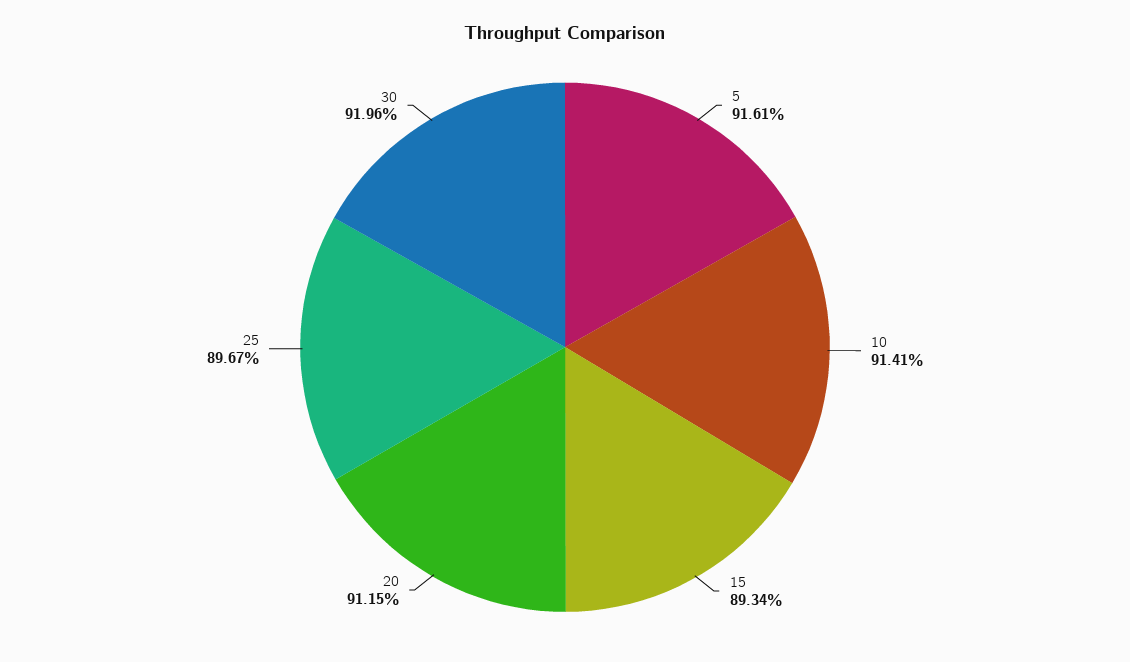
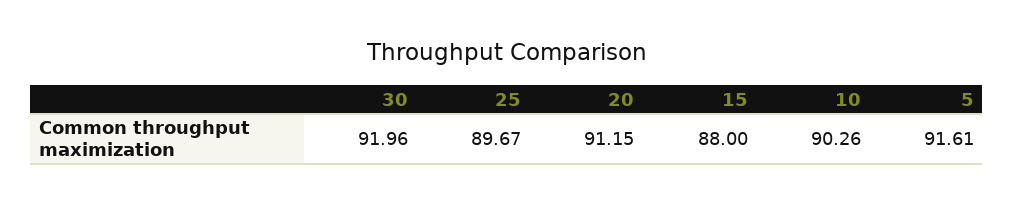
10: 91.41 -> 90.26
15: 89.34 -> 88

